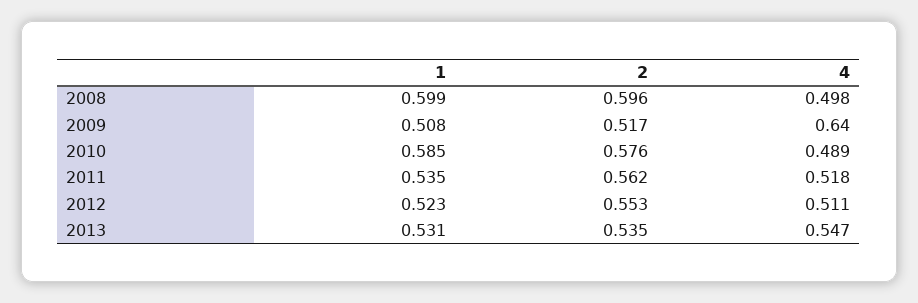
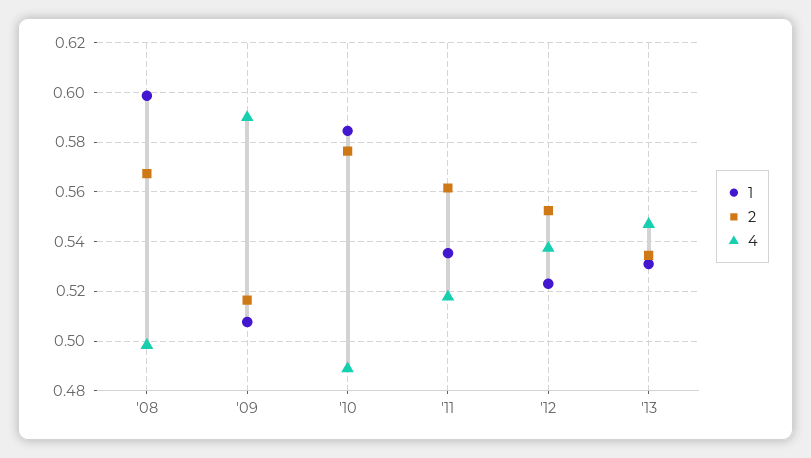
2, 2008: 0.596 -> 0.5675
4, 2009: 0.64 -> 0.59
4, 2012: 0.511 -> 0.5375

